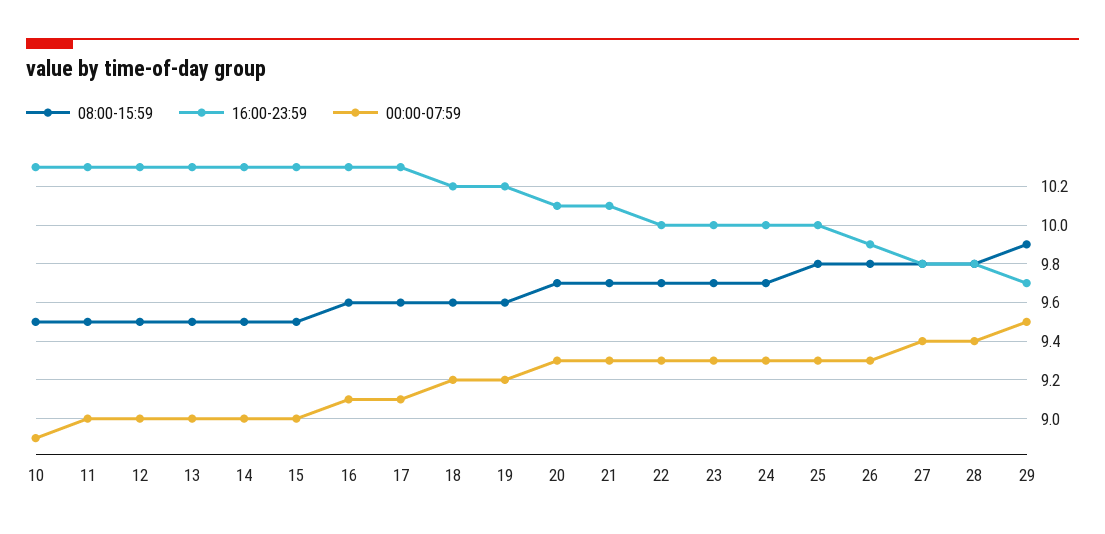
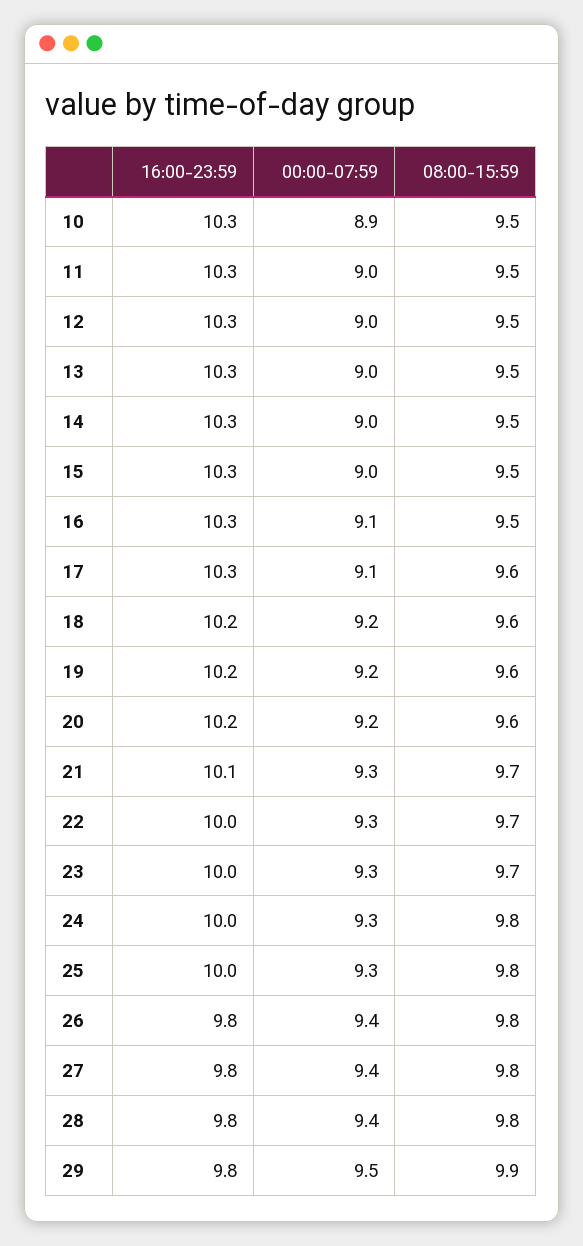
08:00-15:59, 16: 9.6 -> 9.5
08:00-15:59, 20: 9.7 -> 9.6
16:00-23:59, 20: 10.1 -> 10.2
00:00-07:59, 20: 9.3 -> 9.2
08:00-15:59, 24: 9.7 -> 9.8
16:00-23:59, 26: 9.9 -> 9.8
00:00-07:59, 26: 9.3 -> 9.4
16:00-23:59, 29: 9.7 -> 9.8

